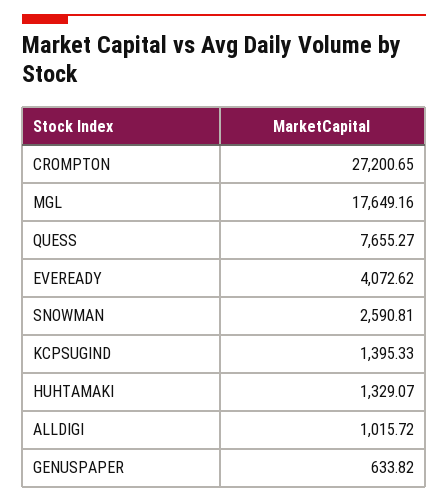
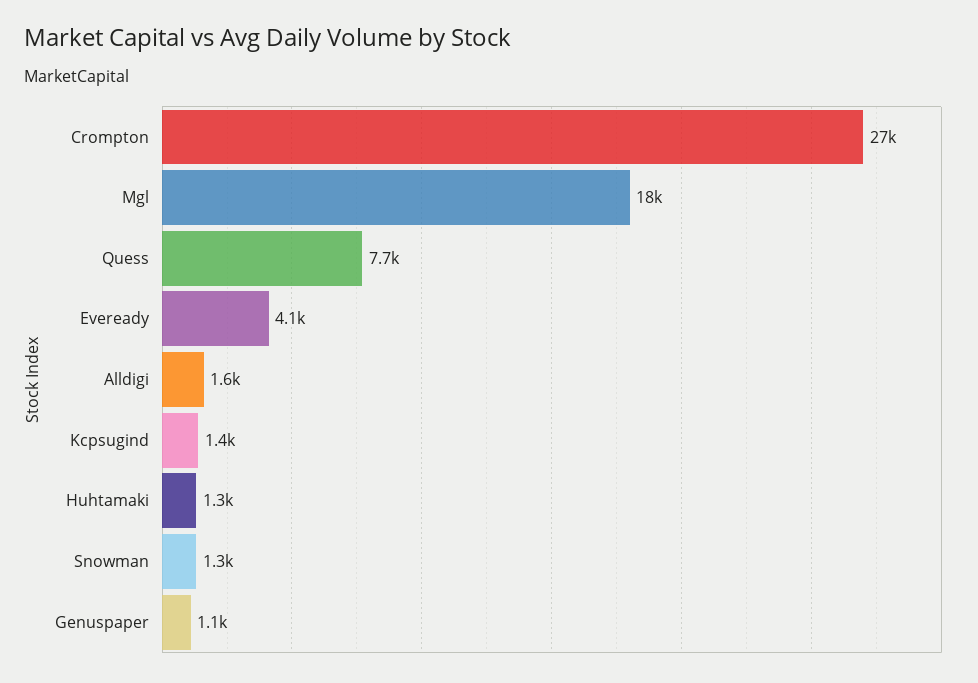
SNOWMAN: 2590.81 -> 1300
ALLDIGI: 1015.72 -> 1600
GENUSPAPER: 633.82 -> 1100

